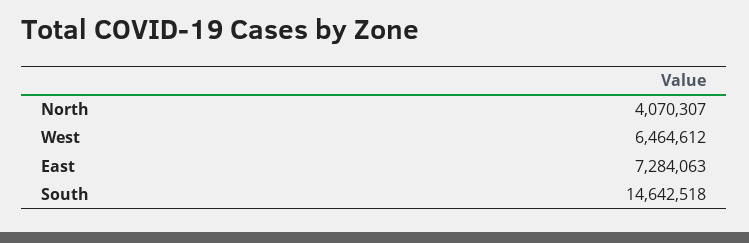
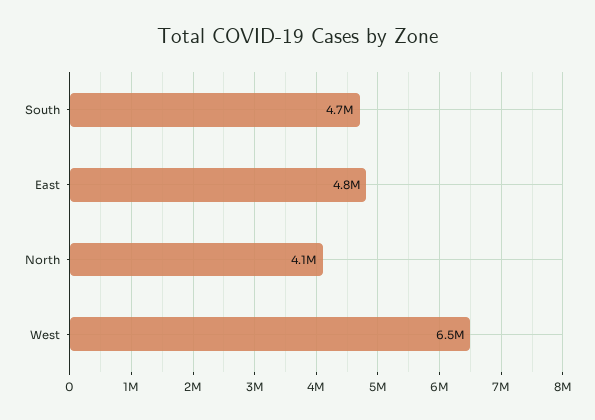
East: 7284063 -> 4800000
South: 14642518 -> 4700000

